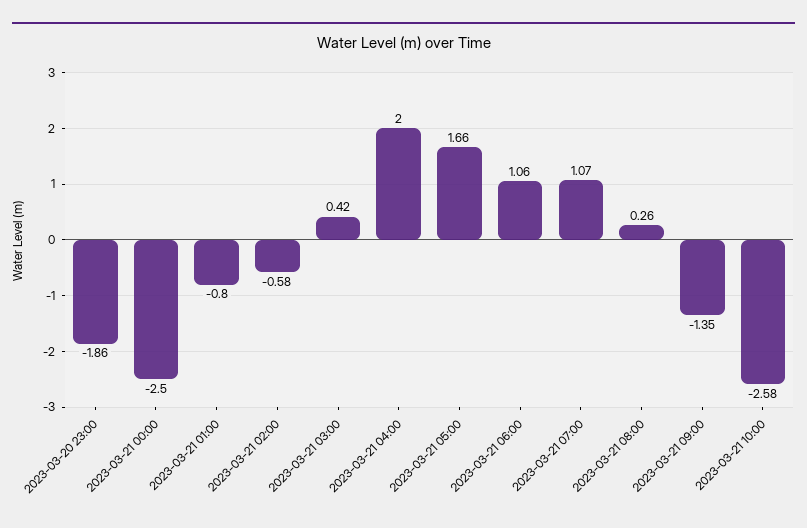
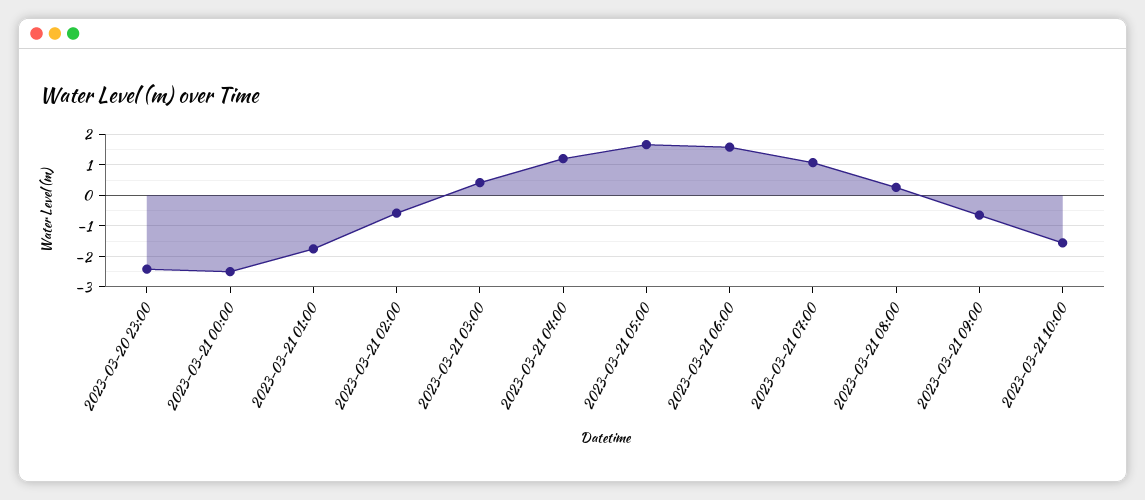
2023-03-20 23:00: -1.86 -> -2.4
2023-03-21 01:00: -0.8 -> -1.8
2023-03-21 04:00: 2 -> 1.2
2023-03-21 06:00: 1.06 -> 1.6
2023-03-21 09:00: -1.35 -> -0.6
2023-03-21 10:00: -2.58 -> -1.6

